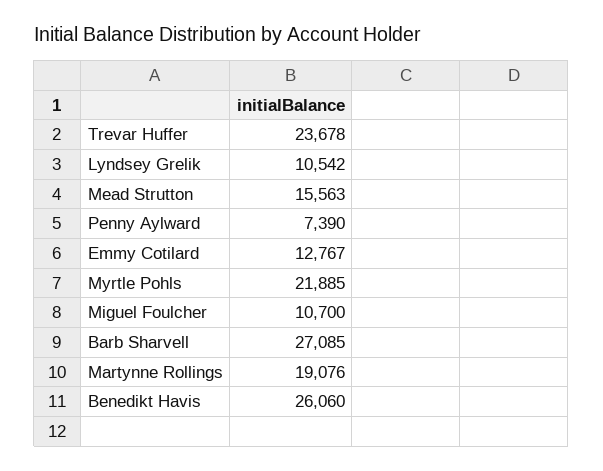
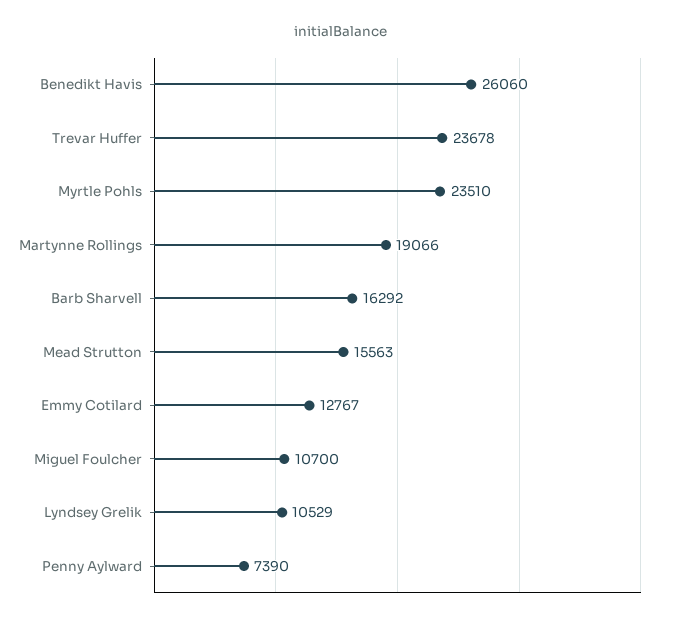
Lyndsey Grelik: 10542 -> 10529
Myrtle Pohls: 21885 -> 23510
Barb Sharvell: 27085 -> 16292
Martynne Rollings: 19076 -> 19066

